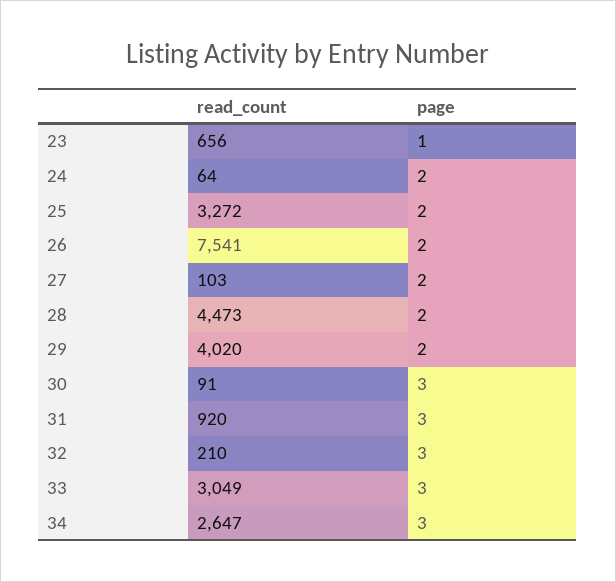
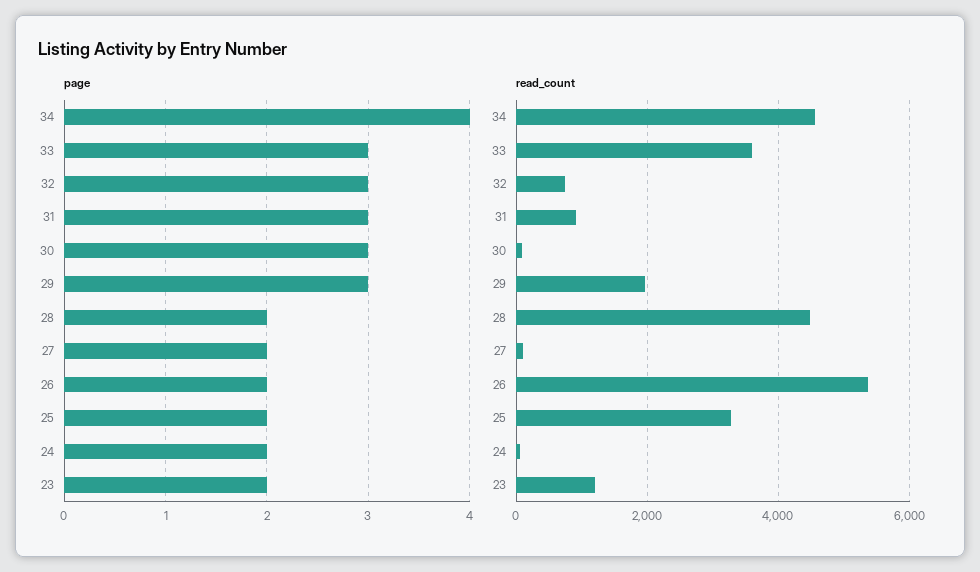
read_count, 23: 656 -> 1200
page, 23: 1 -> 2
read_count, 26: 7541 -> 5400
read_count, 29: 4020 -> 2000
page, 29: 2 -> 3
read_count, 32: 210 -> 800
read_count, 33: 3049 -> 3600
read_count, 34: 2647 -> 4600
page, 34: 3 -> 4

